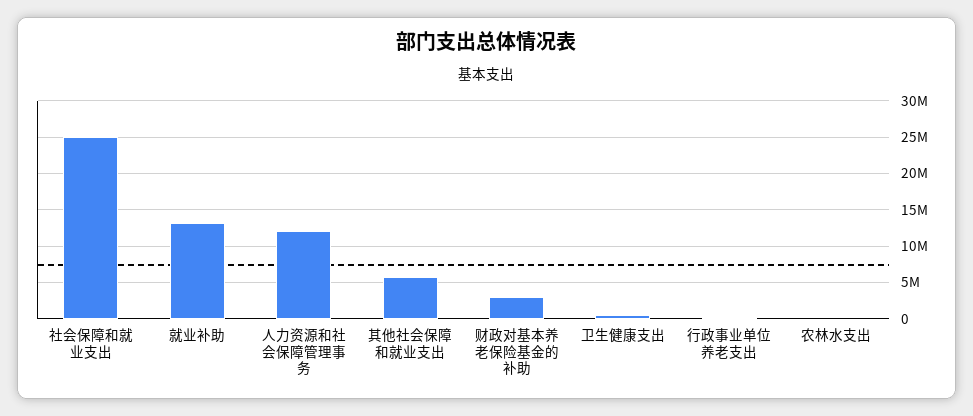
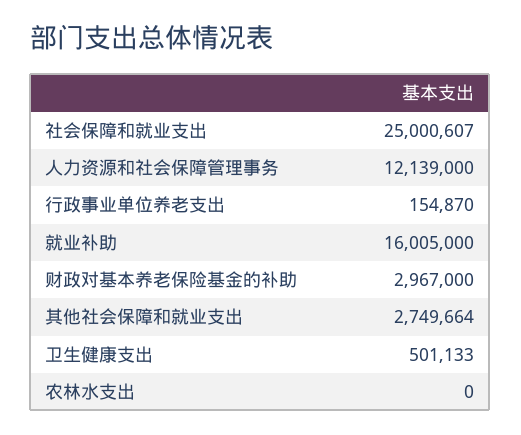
就业补助: 13000000 -> 16005000
其他社会保障和就业支出: 6000000 -> 2749664

